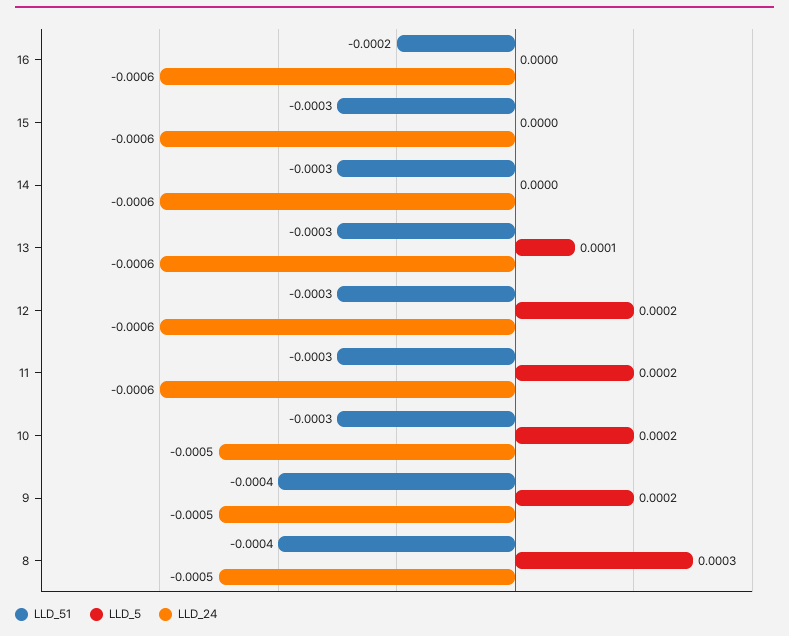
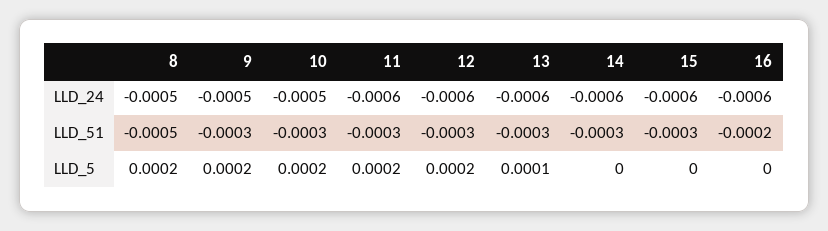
LLD_51, 9: -0.0004 -> -0.0003
LLD_51, 8: -0.0004 -> -0.0005
LLD_5, 8: 0.0003 -> 0.0002

